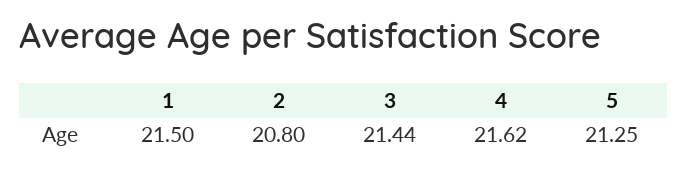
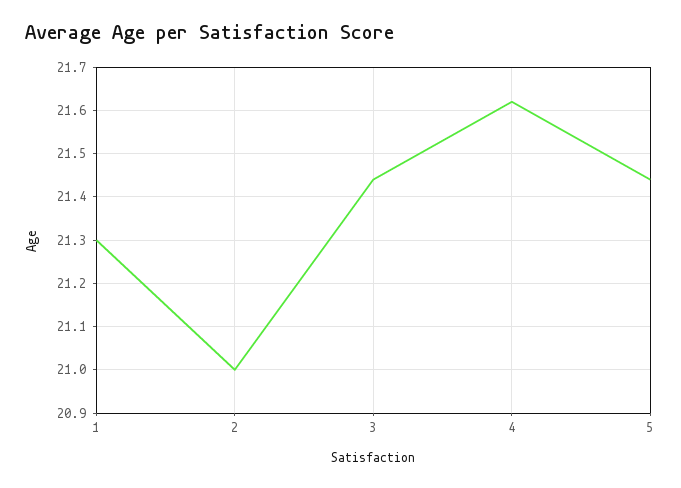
1: 21.5 -> 21.3
2: 20.8 -> 21
5: 21.25 -> 21.45

